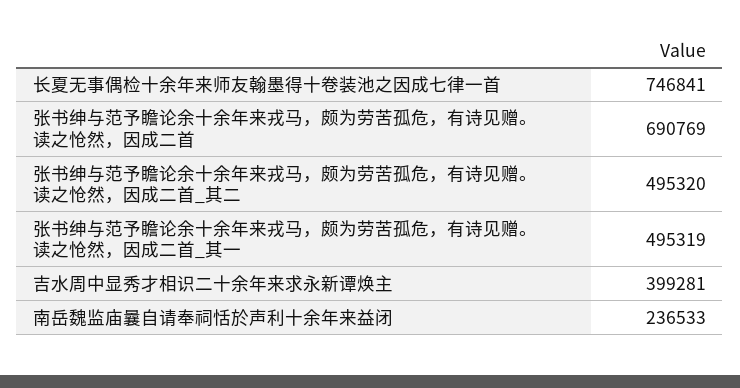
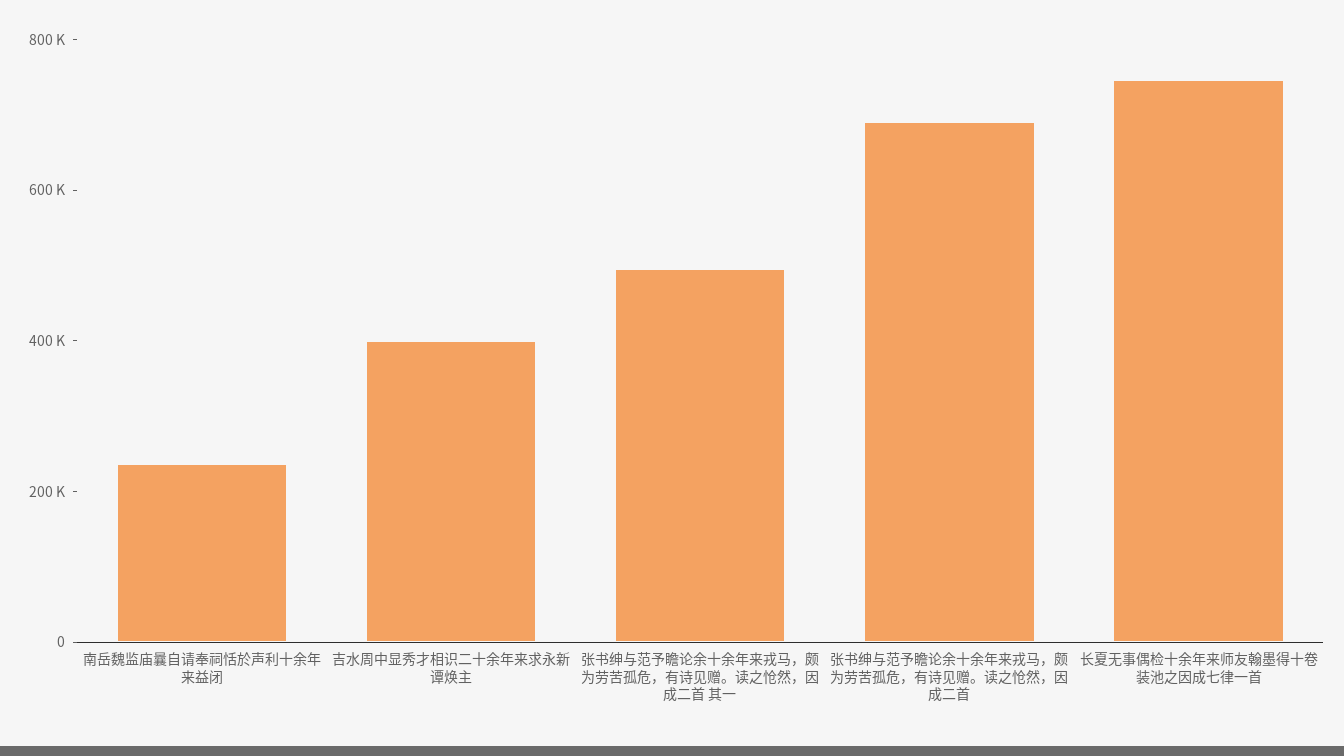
张书绅与范予瞻论余十余年来戎马，颇为劳苦孤危，有诗见赠。读之怆然，因成二首_其二: 495320 -> none

